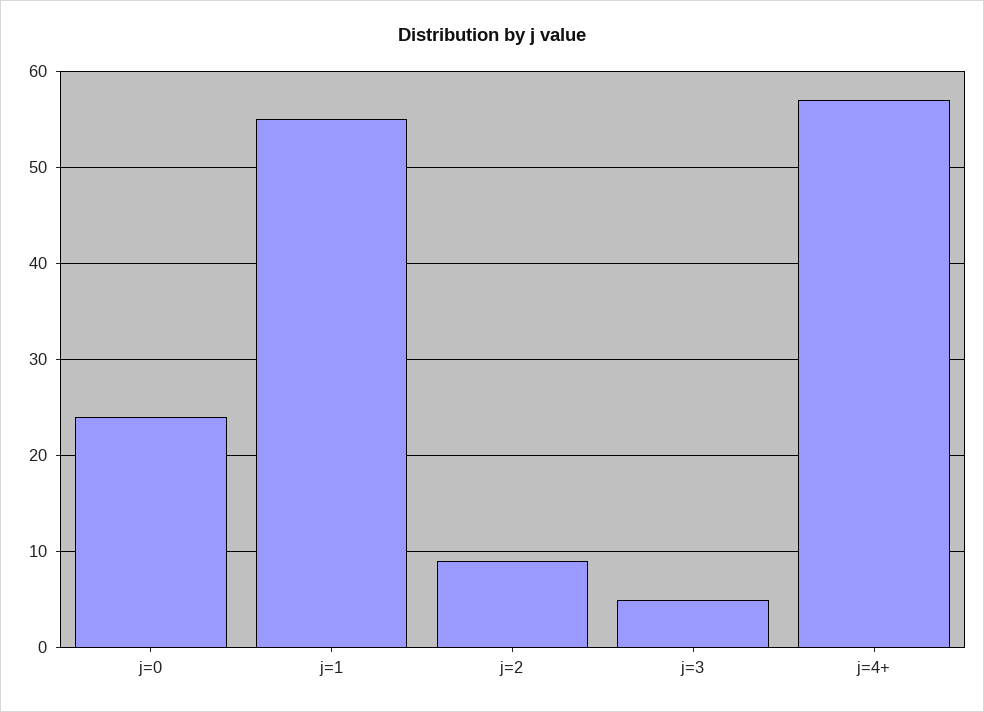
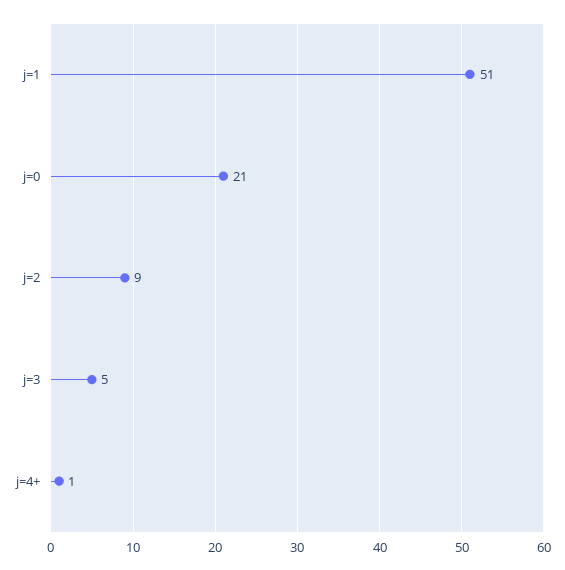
j=0: 24 -> 21
j=1: 55 -> 51
j=4+: 57 -> 1

